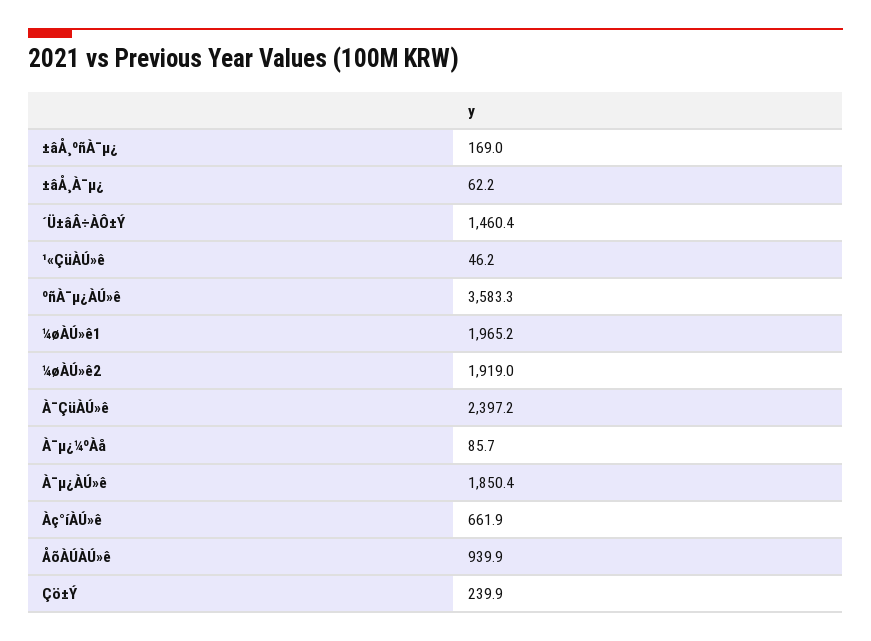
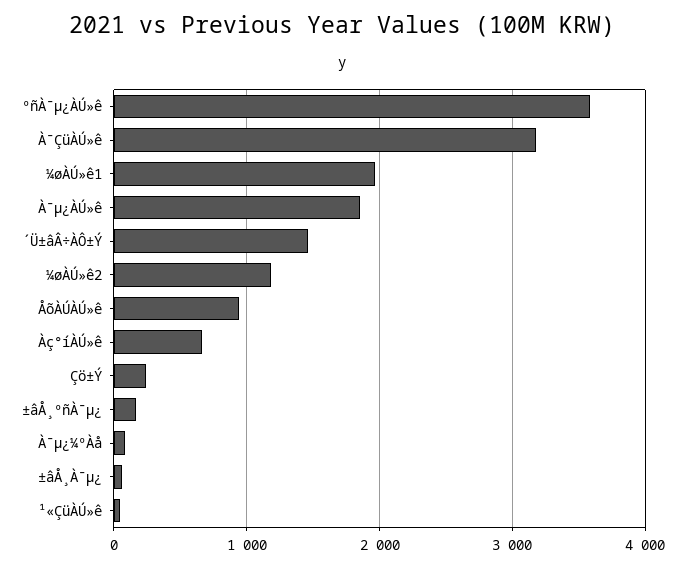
¼øÀÚ»ê2: 1919 -> 1200
À¯ÇüÀÚ»ê: 2397.2 -> 3200

